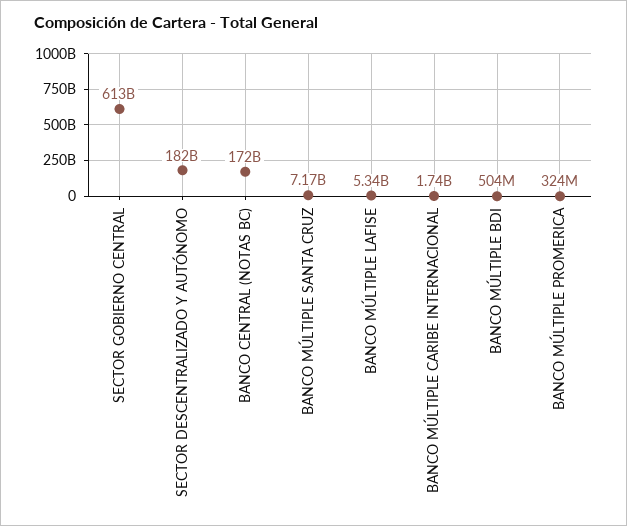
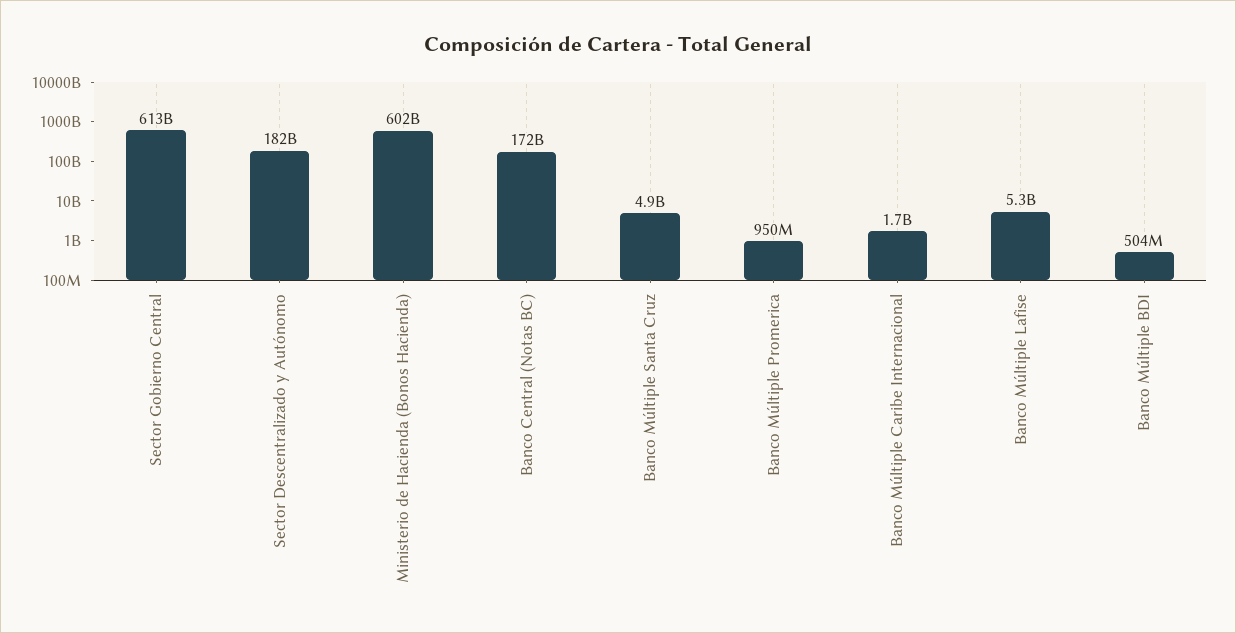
BANCO MÚLTIPLE SANTA CRUZ: 7170000000 -> 4900000000
BANCO MÚLTIPLE PROMERICA: 324000000 -> 950000000
Ministerio de Hacienda (Bonos Hacienda): none -> 602000000000

